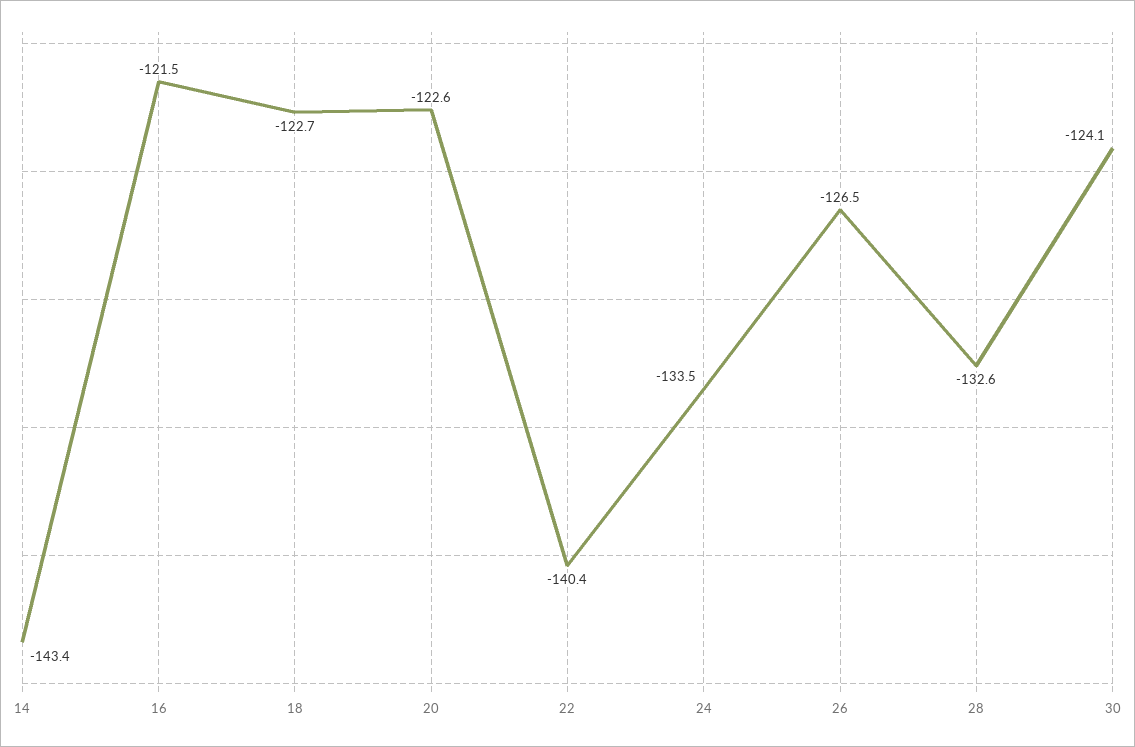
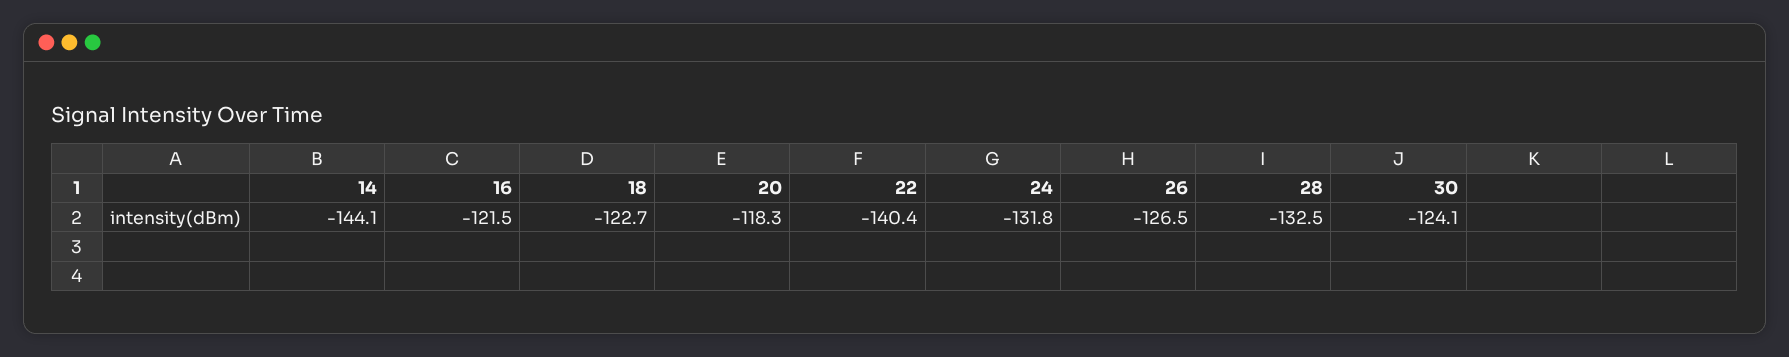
14: -143.4 -> -144.1
20: -122.6 -> -118.3
24: -133.5 -> -131.8
28: -132.6 -> -132.5

